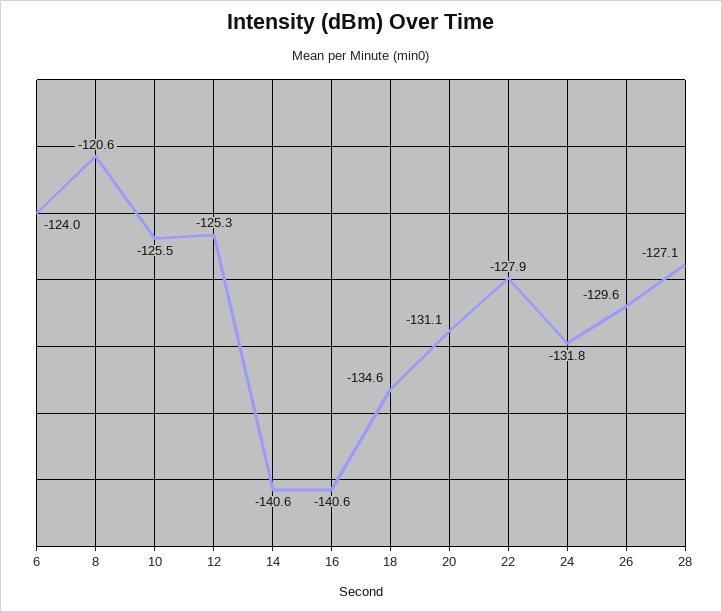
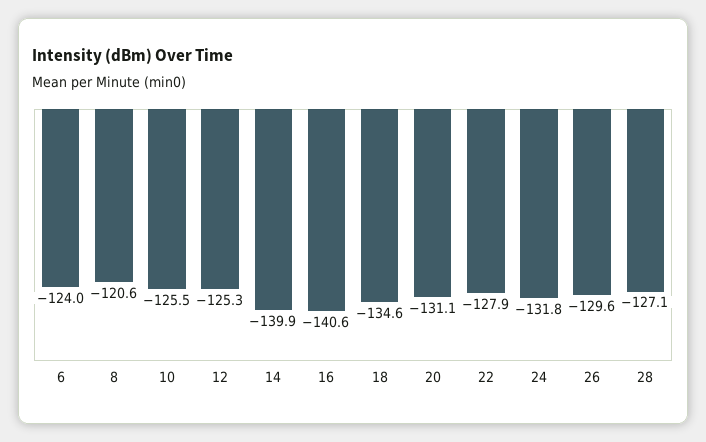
14: -140.6 -> -139.9

